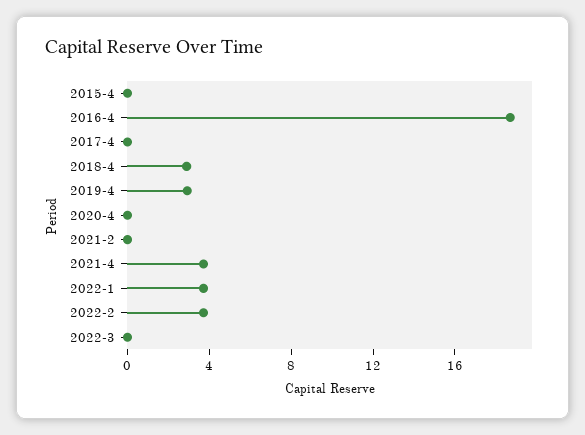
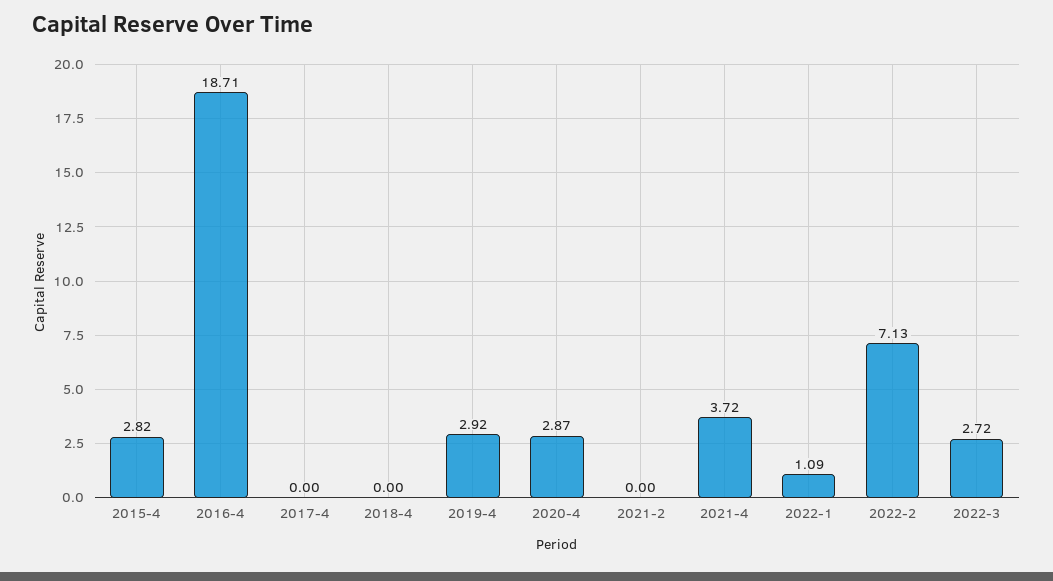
2015-4: 0 -> 2.82
2018-4: 3 -> 0
2020-4: 0 -> 2.87
2022-1: 4 -> 1.09
2022-2: 4 -> 7.13
2022-3: 0 -> 2.72

